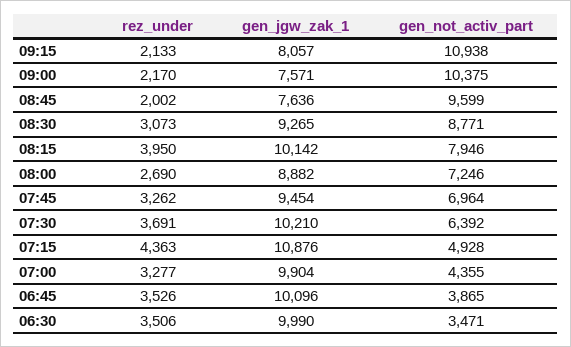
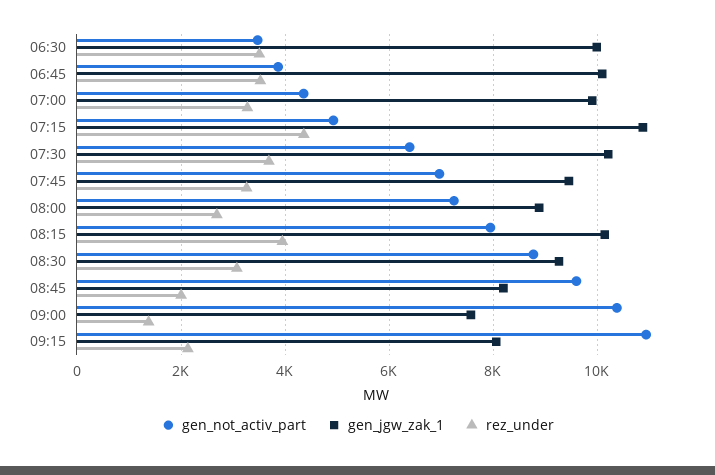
rez_under, 09:00: 2170 -> 1400
gen_jgw_zak_1, 08:45: 7636 -> 8200

